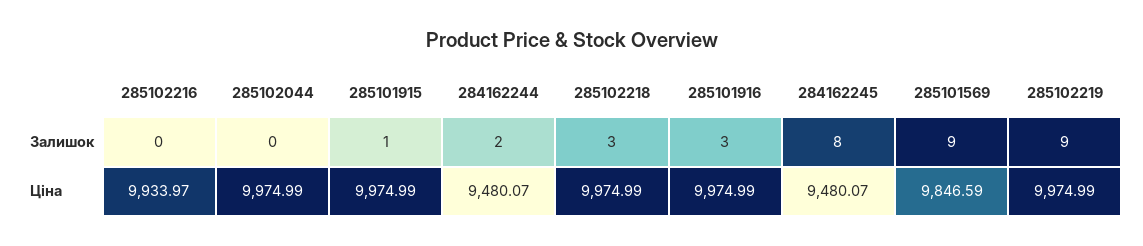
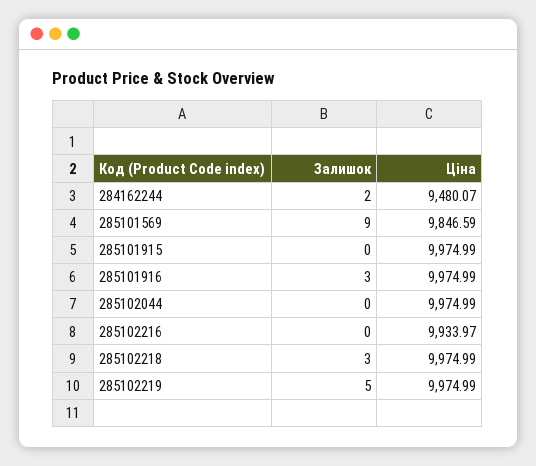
285101915, Залишок: 1 -> 0
284162245, Залишок: 8 -> none
285102219, Залишок: 9 -> 5
284162245, Ціна: 9480.07 -> none

